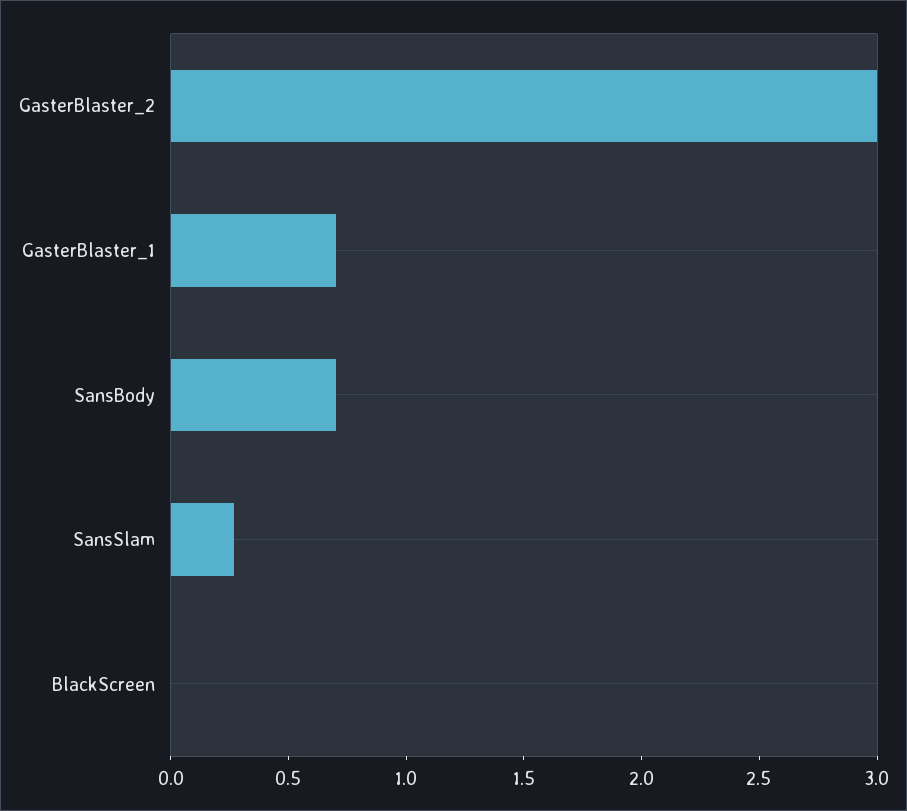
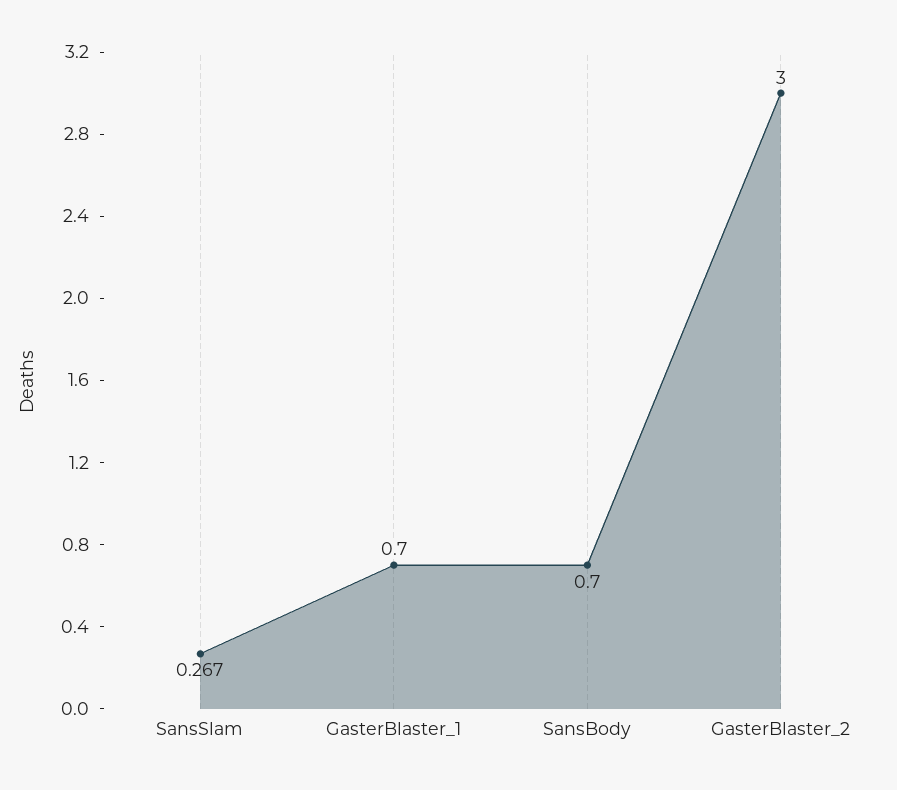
BlackScreen: 0 -> none

